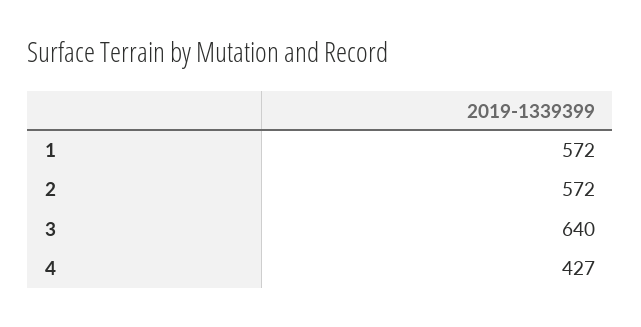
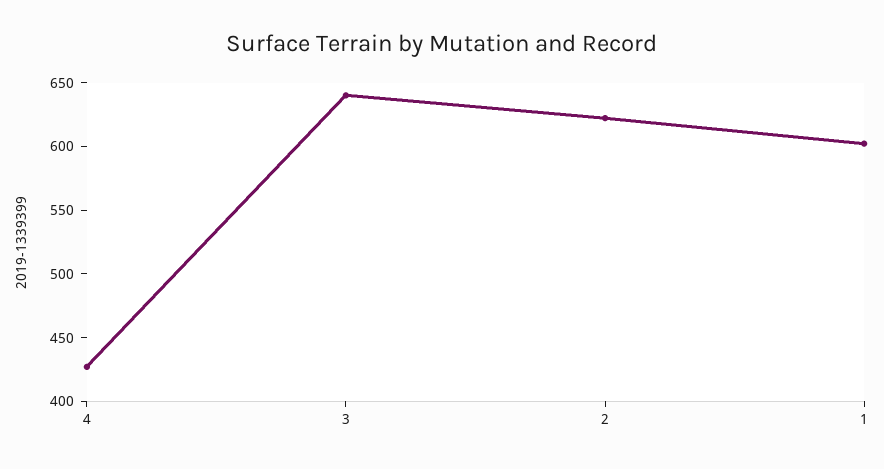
1: 572 -> 600
2: 572 -> 620

